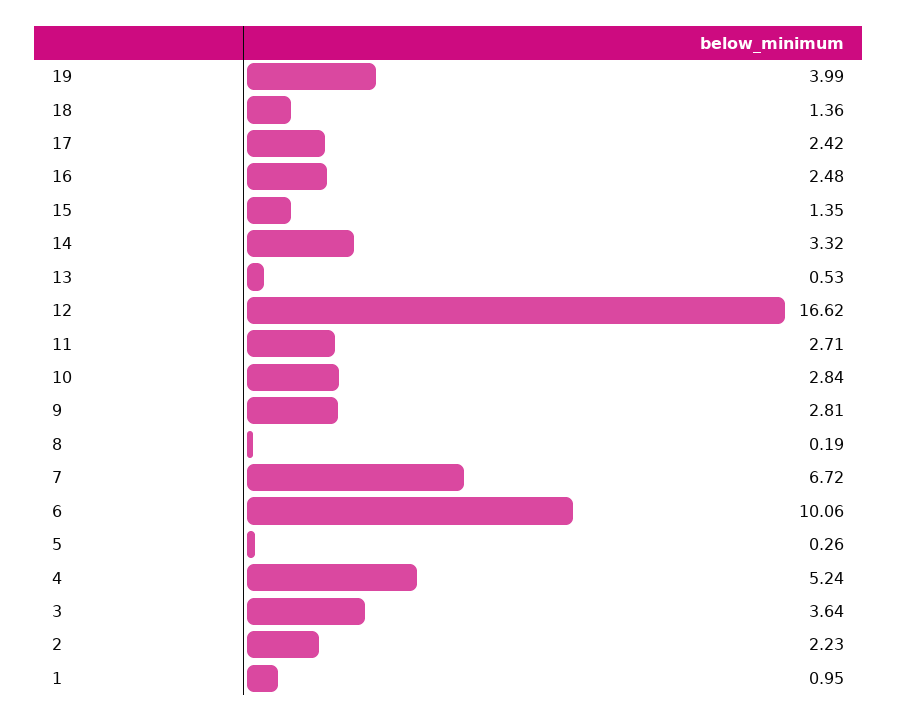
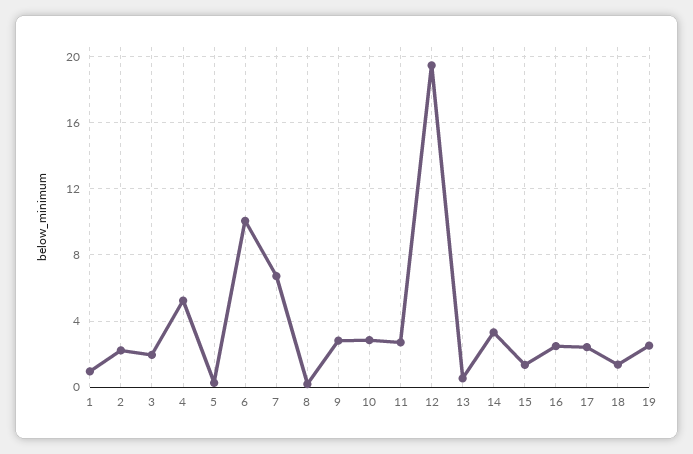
19: 3.99 -> 2.5
12: 16.62 -> 19.5
3: 3.64 -> 2

